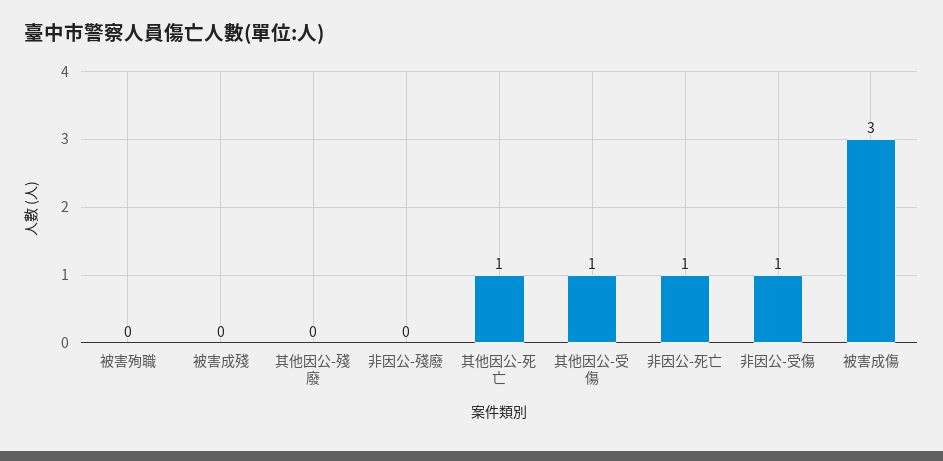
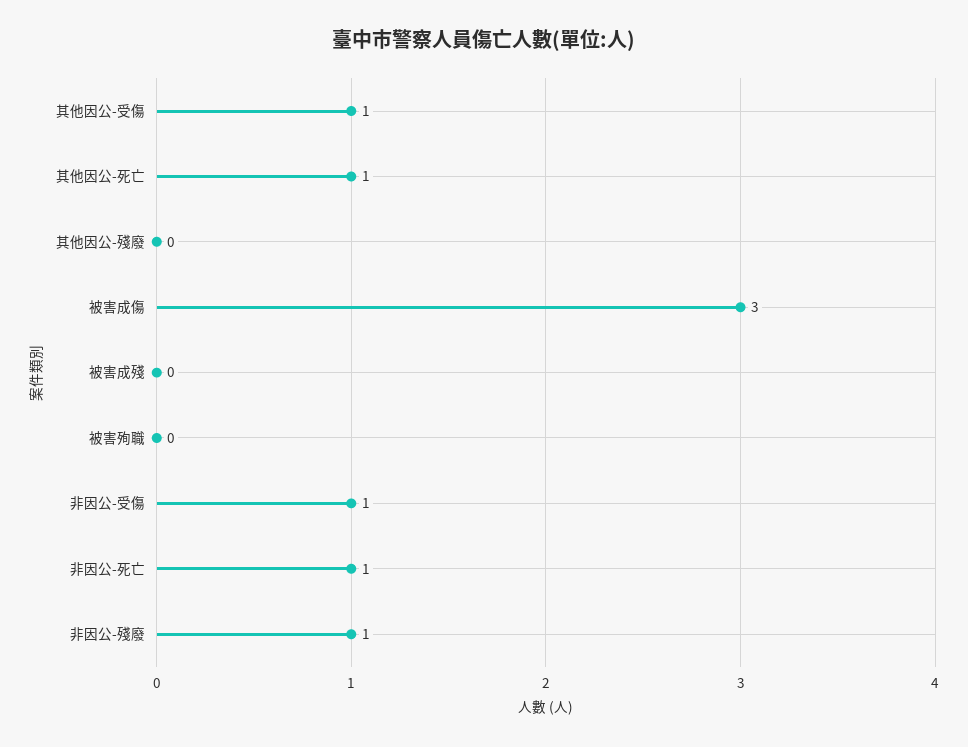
非因公-殘廢: 0 -> 1

